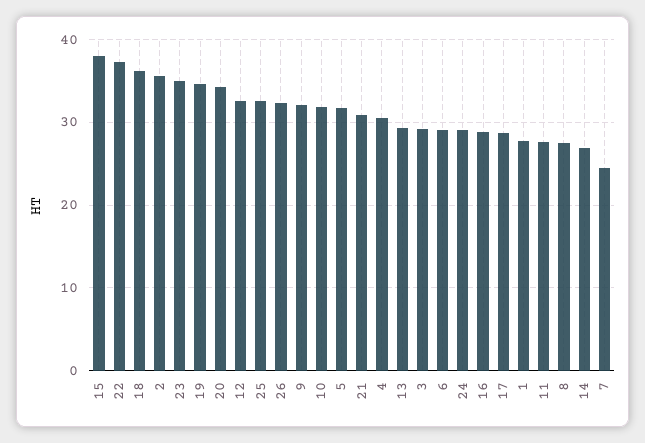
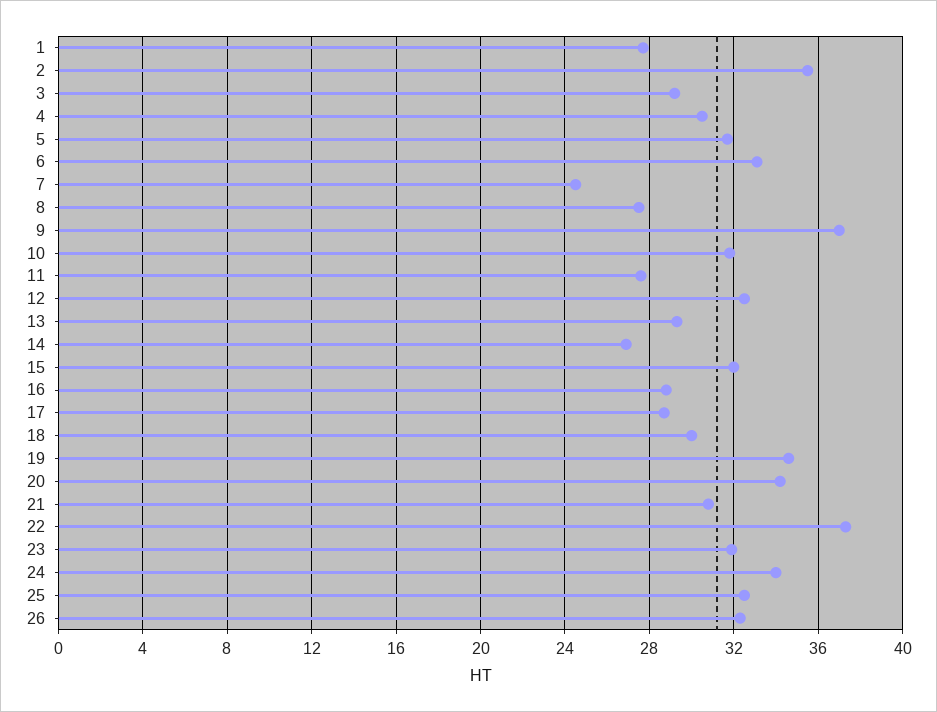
15: 38 -> 32
18: 36 -> 30
23: 35 -> 32
9: 32 -> 37
6: 29 -> 33
24: 29 -> 34

